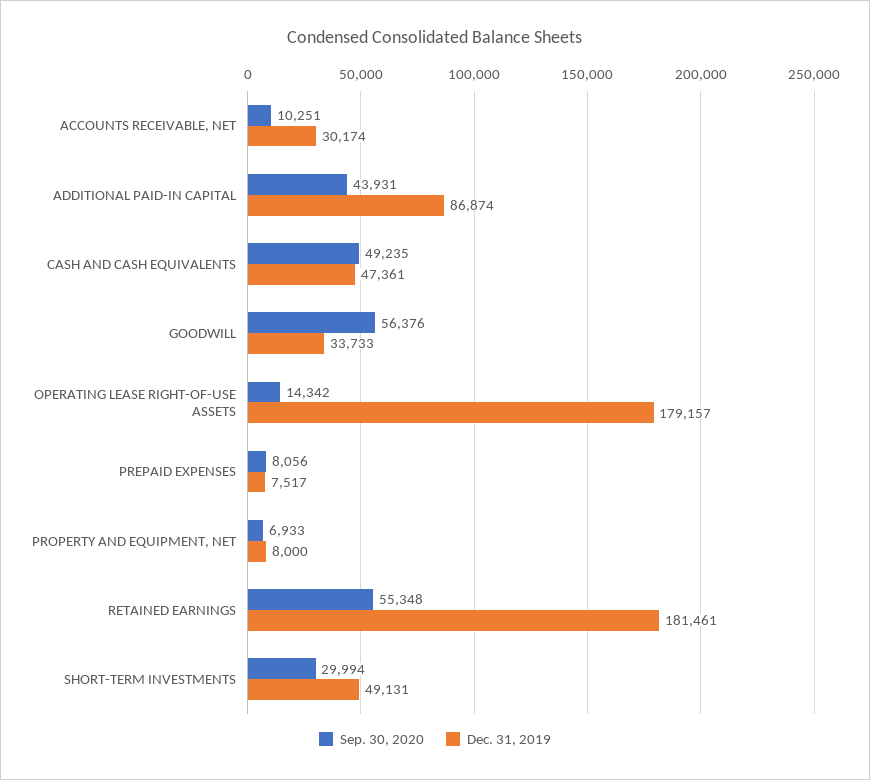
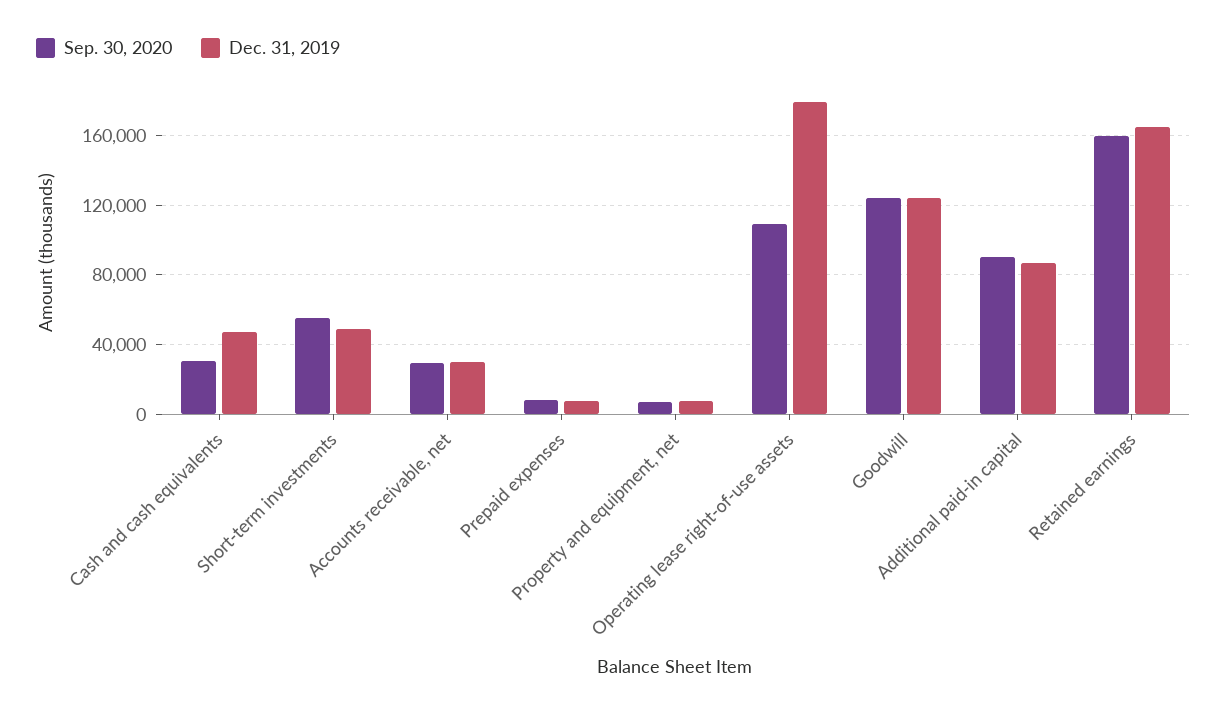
Sep. 30, 2020, ACCOUNTS RECEIVABLE, NET: 10251 -> 30000
Sep. 30, 2020, ADDITIONAL PAID-IN CAPITAL: 43931 -> 90000
Sep. 30, 2020, CASH AND CASH EQUIVALENTS: 49235 -> 30000
Sep. 30, 2020, GOODWILL: 56376 -> 125000
Dec. 31, 2019, GOODWILL: 33733 -> 125000
Sep. 30, 2020, OPERATING LEASE RIGHT-OF-USE ASSETS: 14342 -> 110000
Sep. 30, 2020, RETAINED EARNINGS: 55348 -> 160000
Dec. 31, 2019, RETAINED EARNINGS: 181461 -> 165000
Sep. 30, 2020, SHORT-TERM INVESTMENTS: 29994 -> 55000

